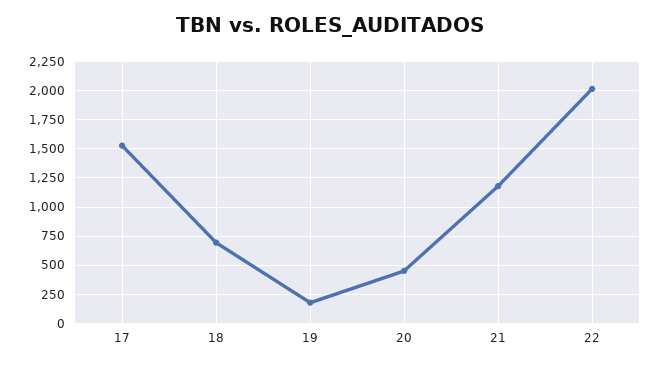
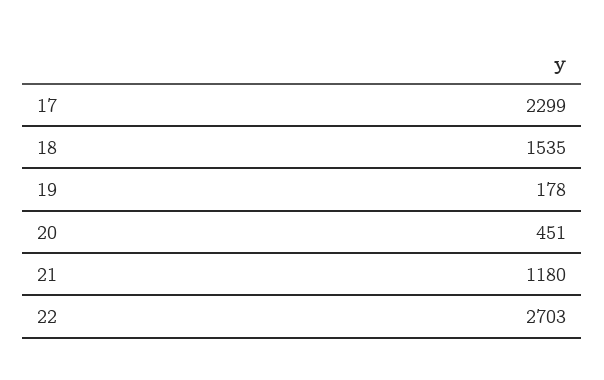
17: 1500 -> 2299
18: 750 -> 1535
22: 2000 -> 2703

